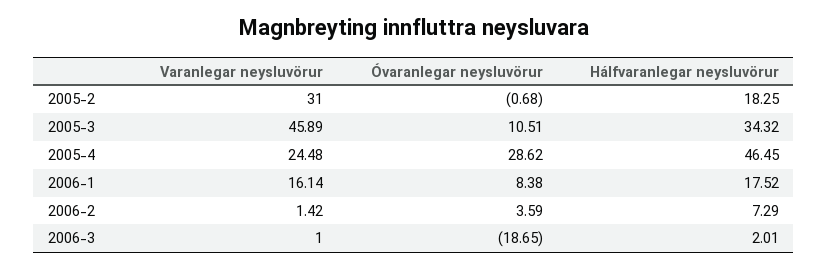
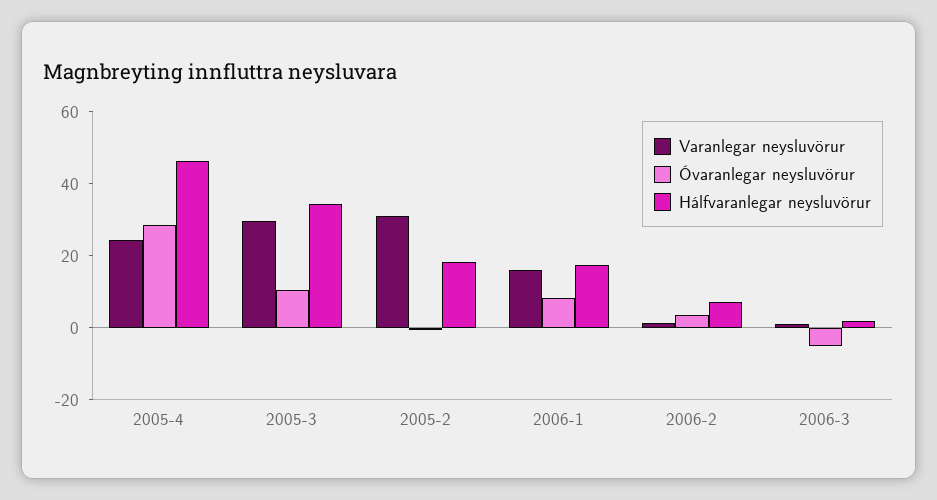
Varanlegar neysluvörur, 2005-3: 45.89 -> 30
Óvaranlegar neysluvörur, 2006-3: -18.65 -> -5

